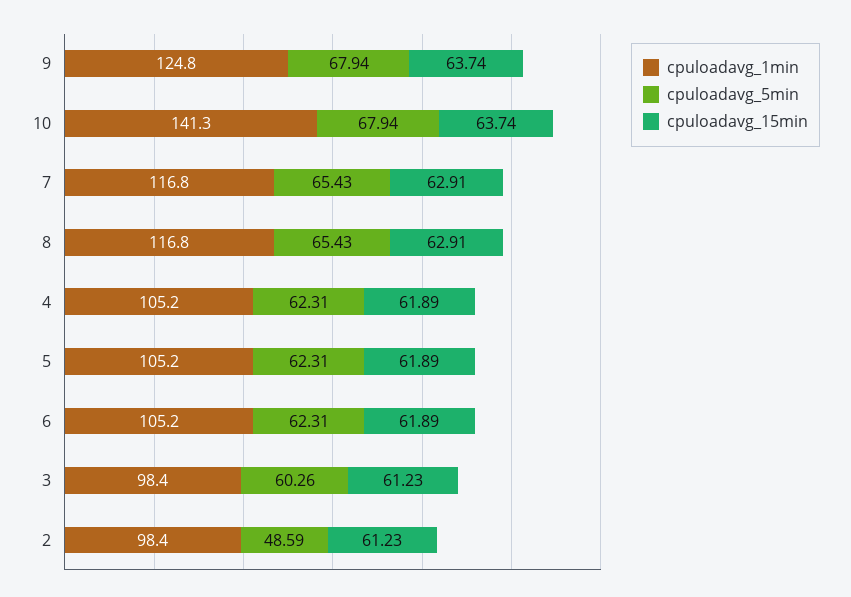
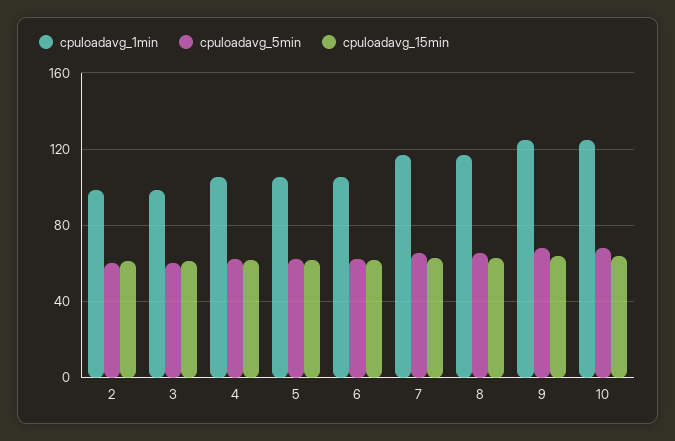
cpuloadavg_1min, 10: 141.3 -> 125
cpuloadavg_5min, 2: 48.59 -> 60

